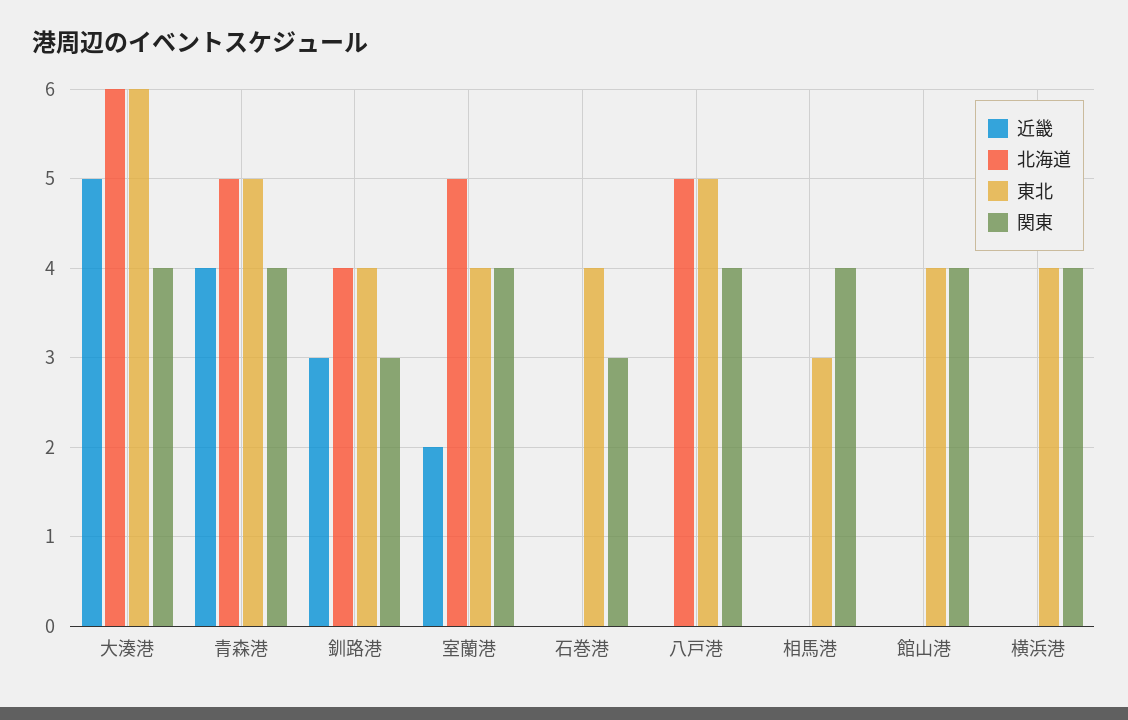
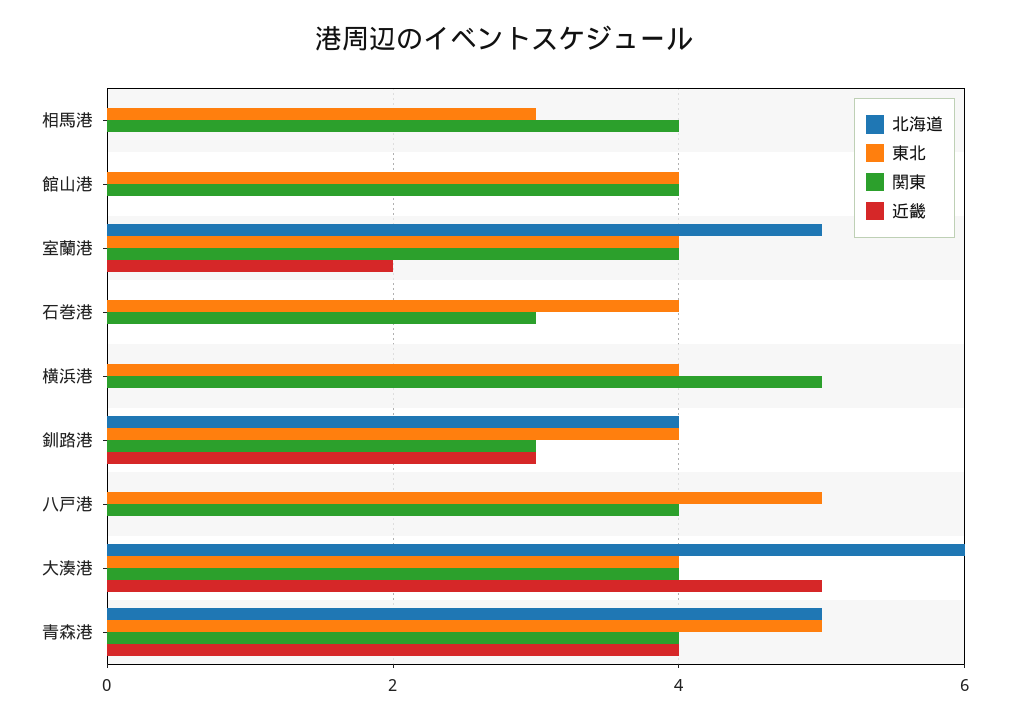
東北, 大湊港: 6 -> 4
北海道, 八戸港: 5 -> 0
関東, 横浜港: 4 -> 5

